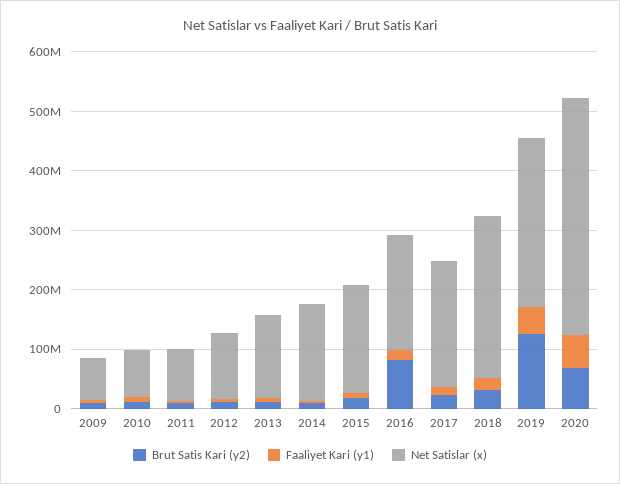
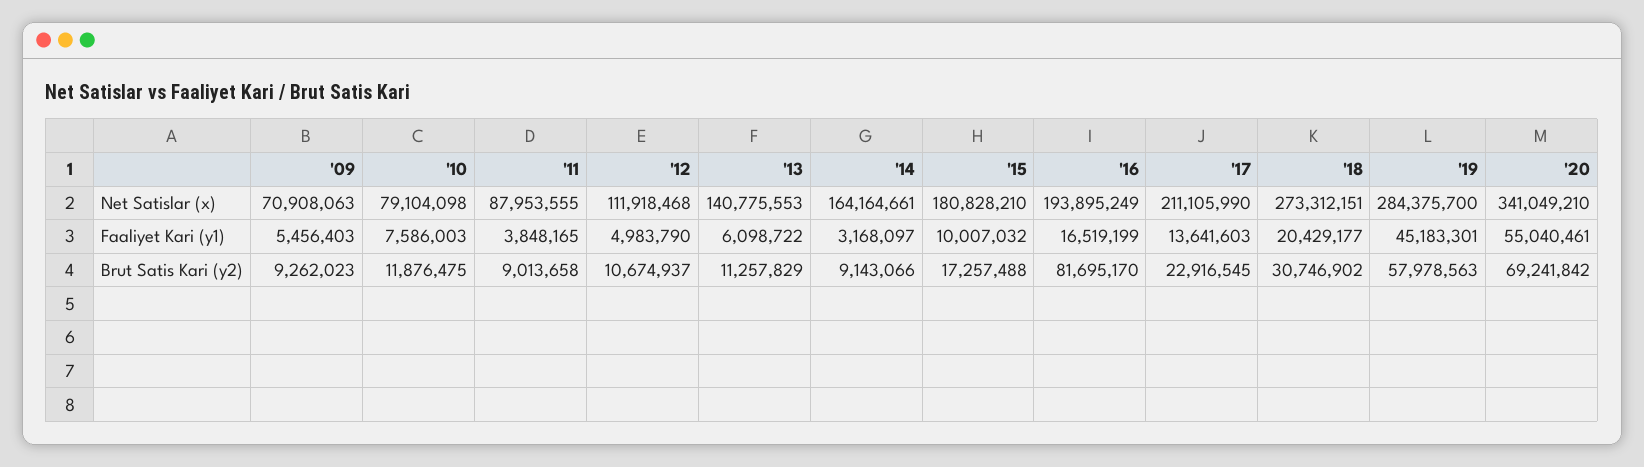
Brut Satis Kari (y2), 2019: 120000000 -> 57978563
Net Satislar (x), 2020: 400000000 -> 341049210

